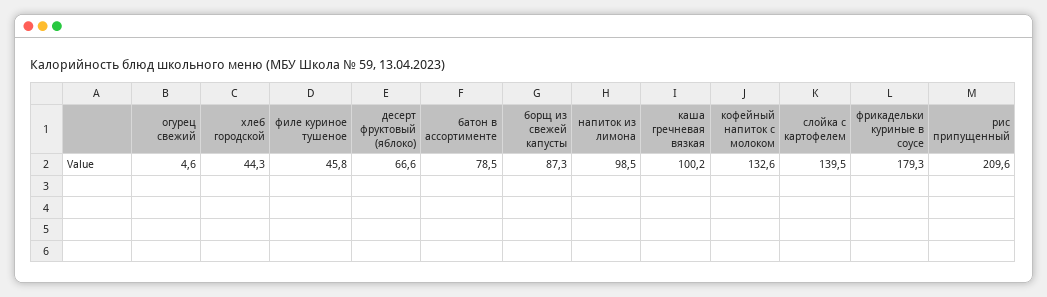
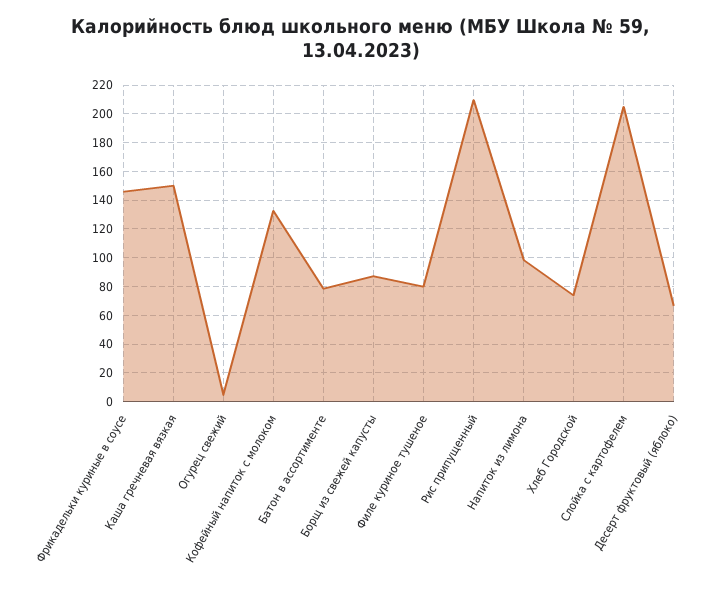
хлеб городской: 44.3 -> 75
филе куриное тушеное: 45.8 -> 80
каша гречневая вязкая: 100.2 -> 150
слойка с картофелем: 139.5 -> 205
фрикадельки куриные в соусе: 179.3 -> 145

